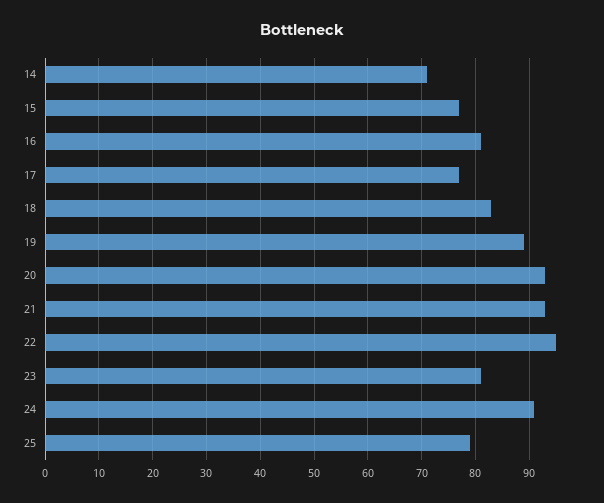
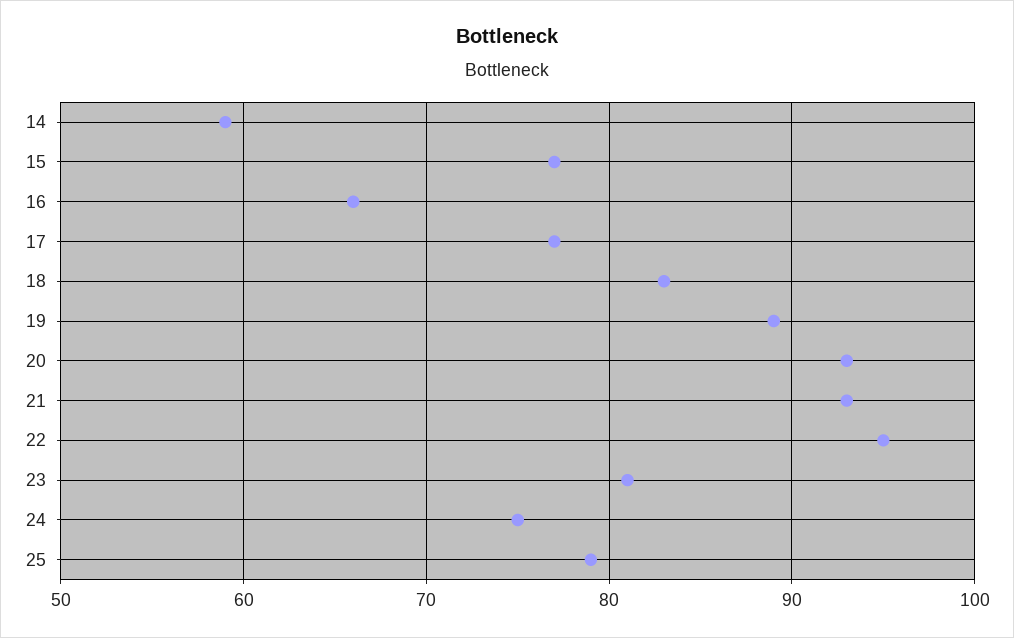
14: 70 -> 59
16: 80 -> 66
24: 90 -> 75

